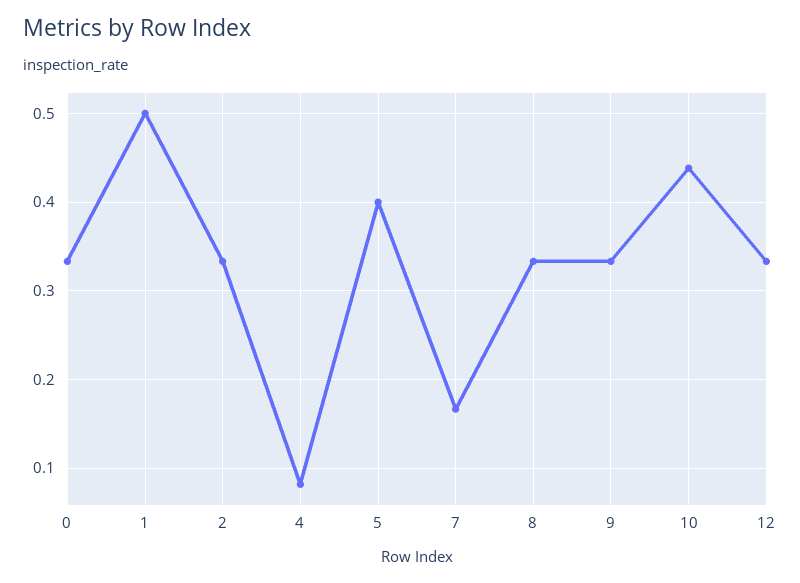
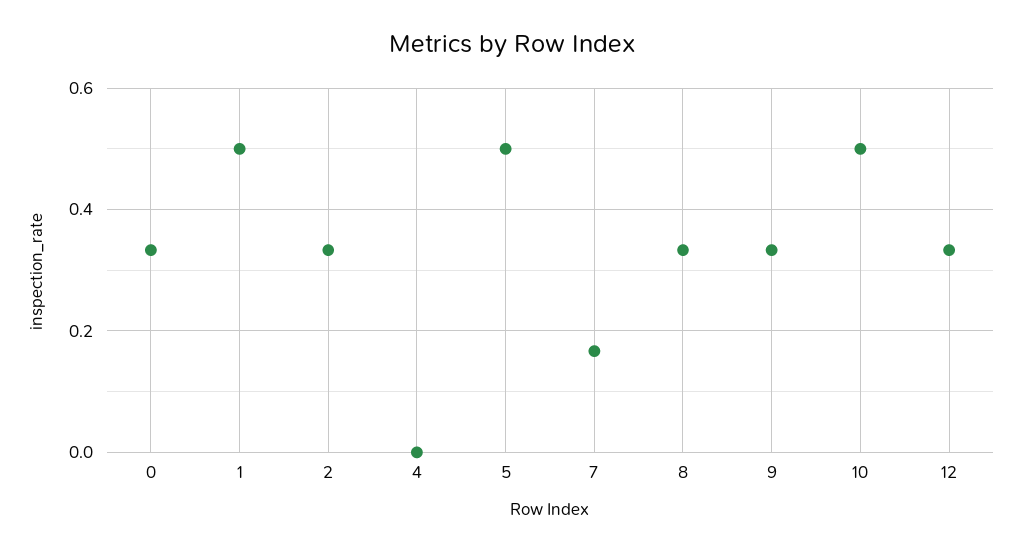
4: 0.08 -> 0
5: 0.4 -> 0.5
10: 0.44 -> 0.5

